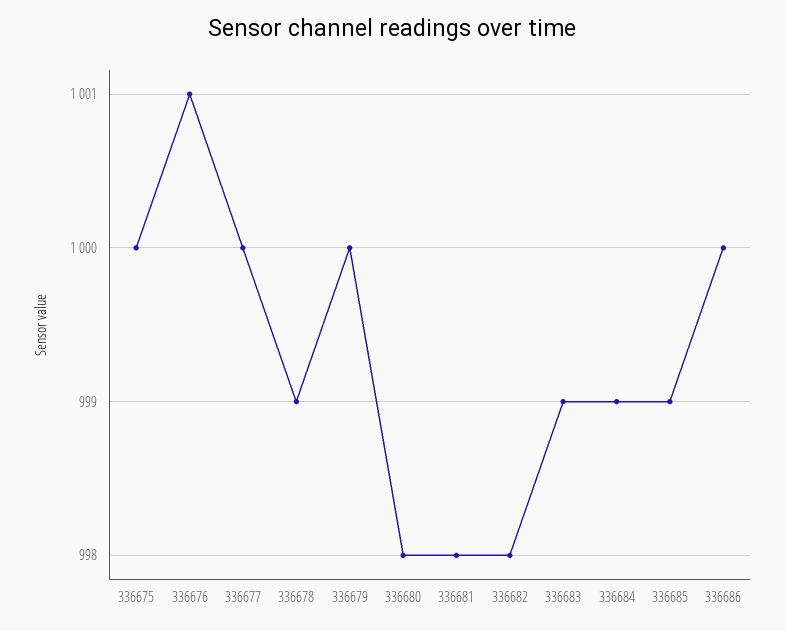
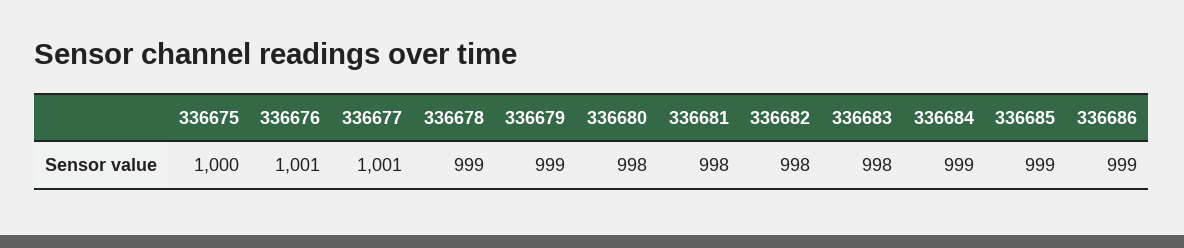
336677: 1000 -> 1001
336679: 1000 -> 999
336683: 999 -> 998
336686: 1000 -> 999

